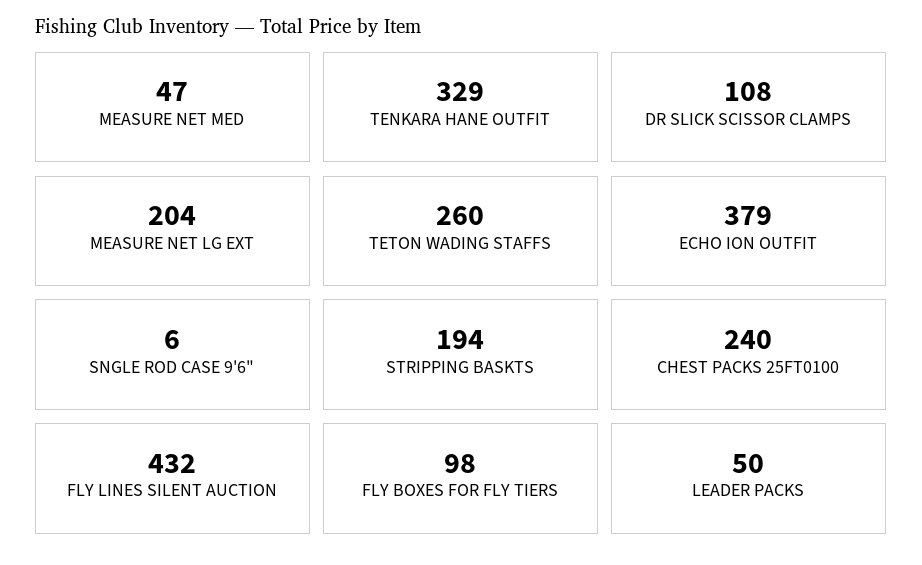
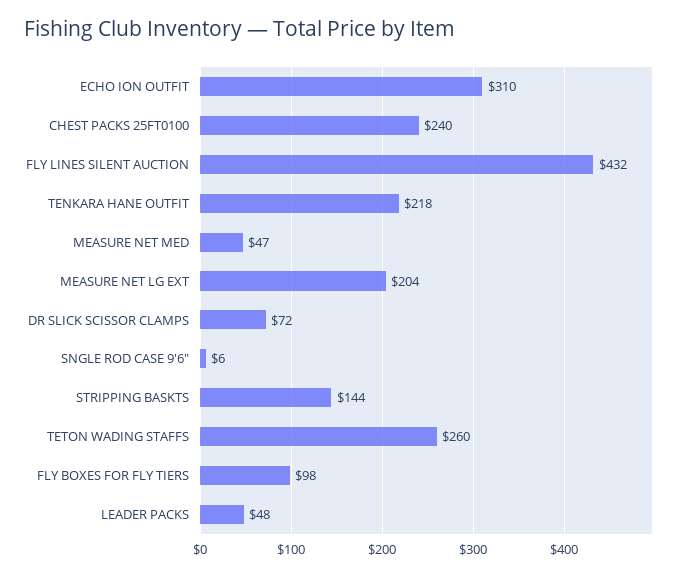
TENKARA HANE OUTFIT: 329 -> 218
DR SLICK SCISSOR CLAMPS: 108 -> 72
ECHO ION OUTFIT: 379 -> 310
STRIPPING BASKTS: 194 -> 144
LEADER PACKS: 50 -> 48

